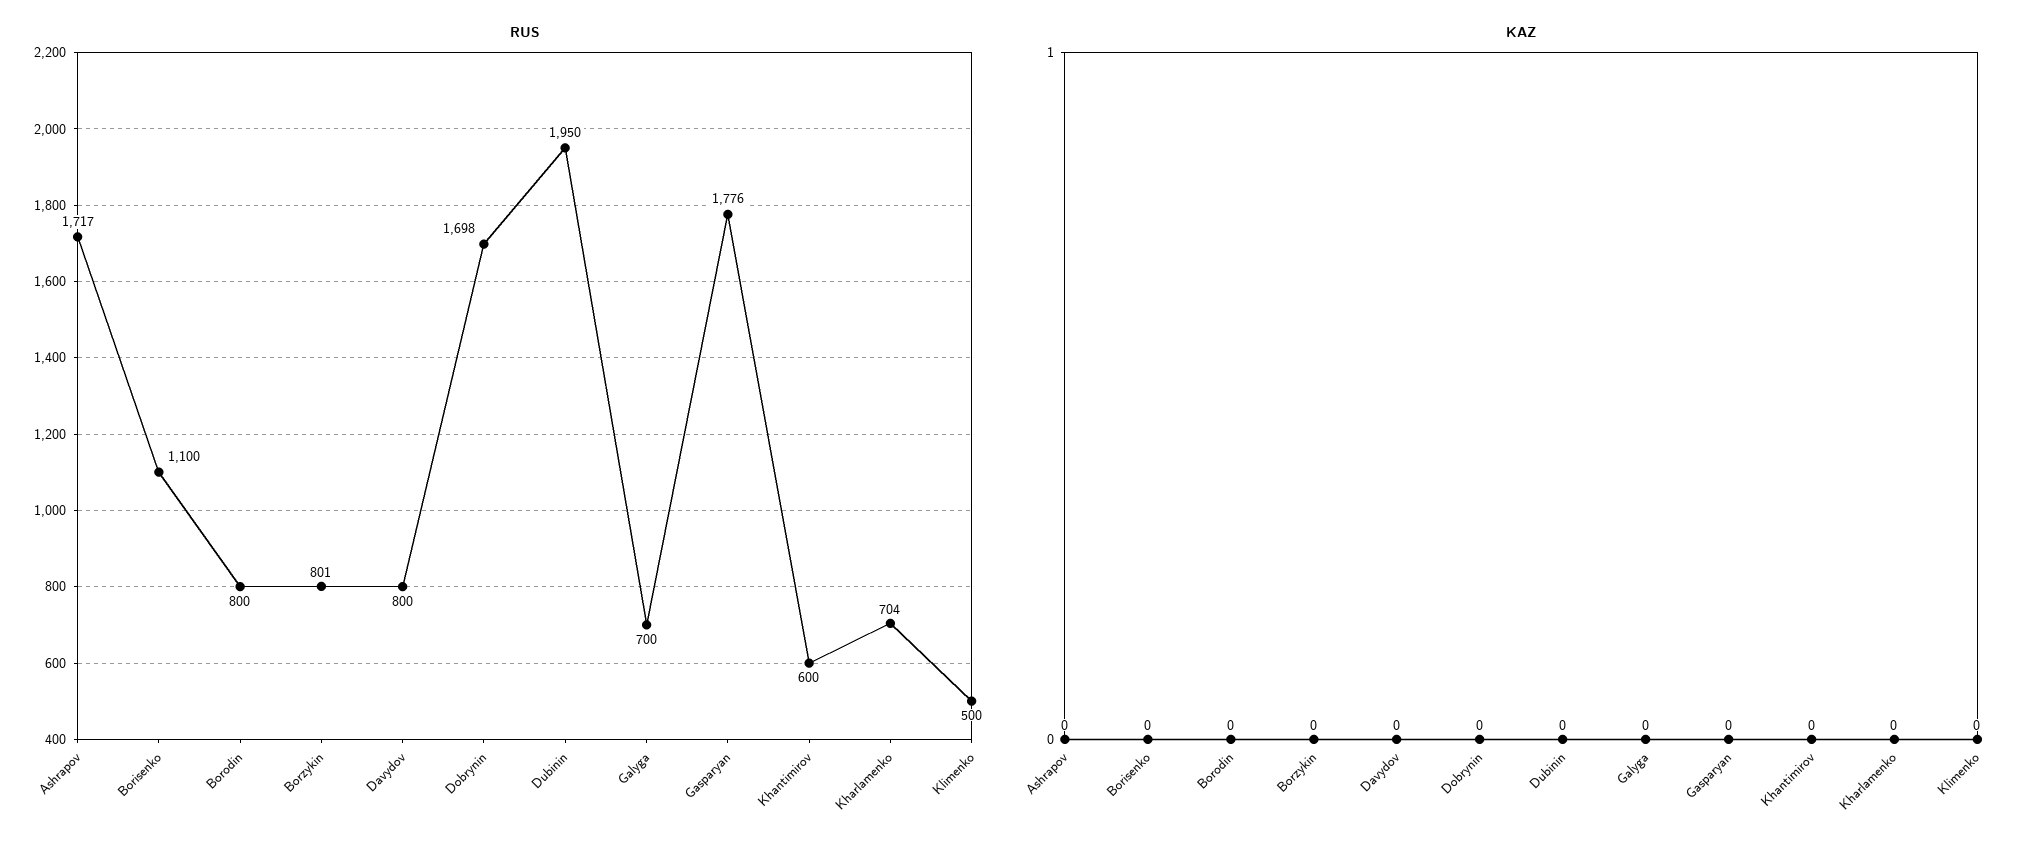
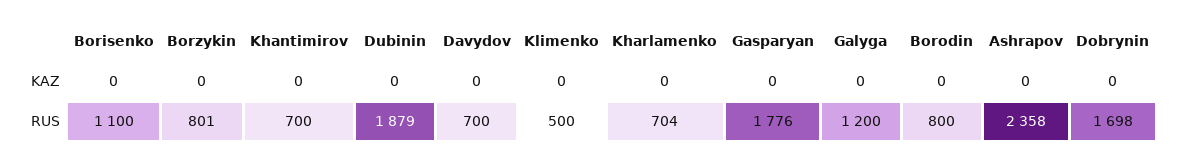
RUS, Ashrapov: 1717 -> 2358
RUS, Davydov: 800 -> 700
RUS, Dubinin: 1950 -> 1879
RUS, Galyga: 700 -> 1200
RUS, Khantimirov: 600 -> 700

